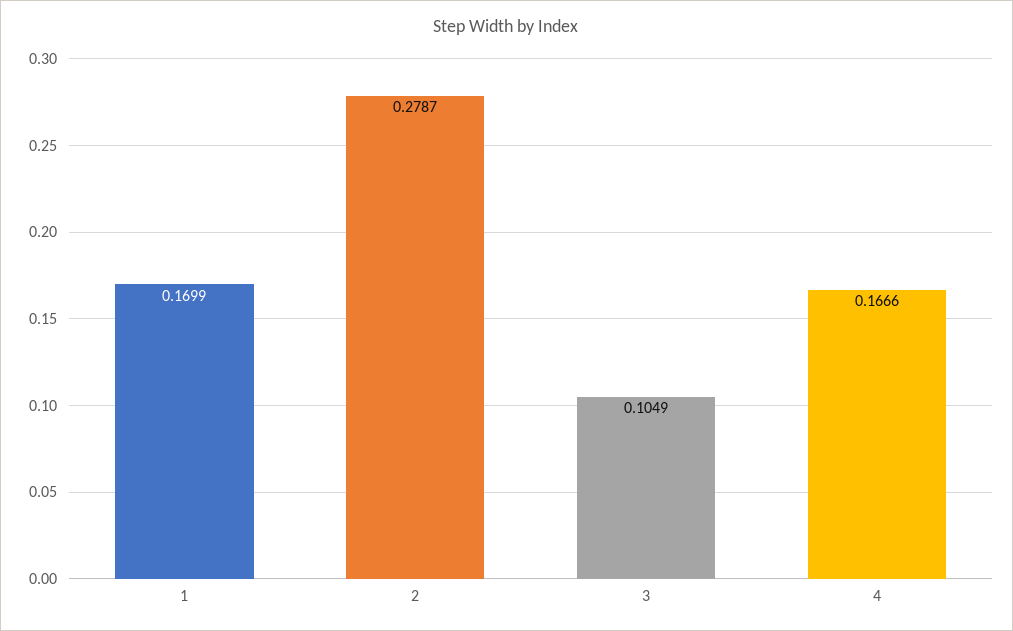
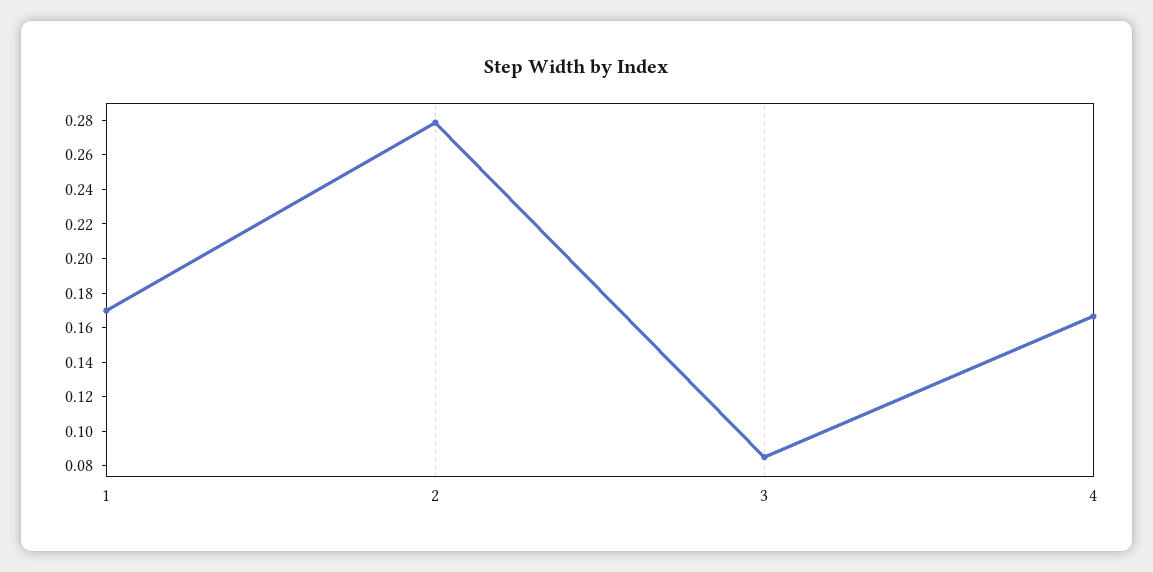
3: 0.1049 -> 0.085

